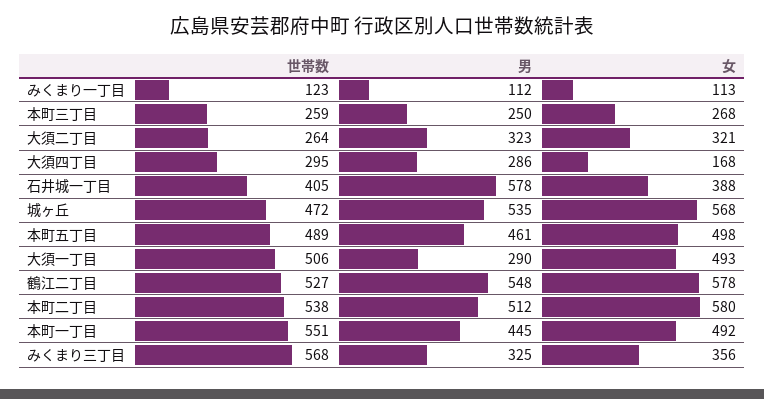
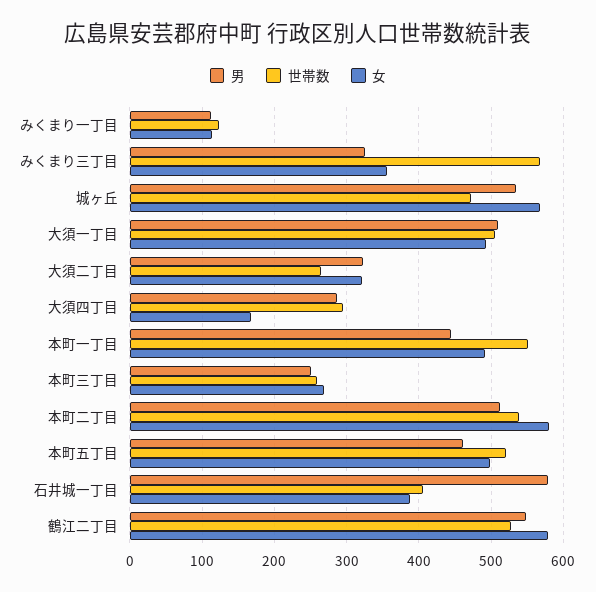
世帯数, 本町五丁目: 489 -> 520
男, 大須一丁目: 290 -> 510

